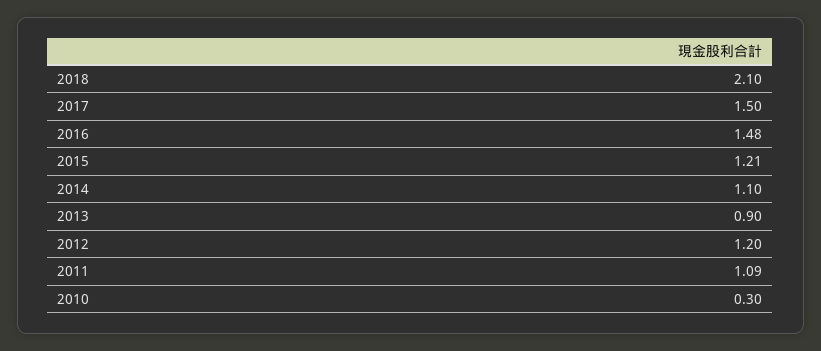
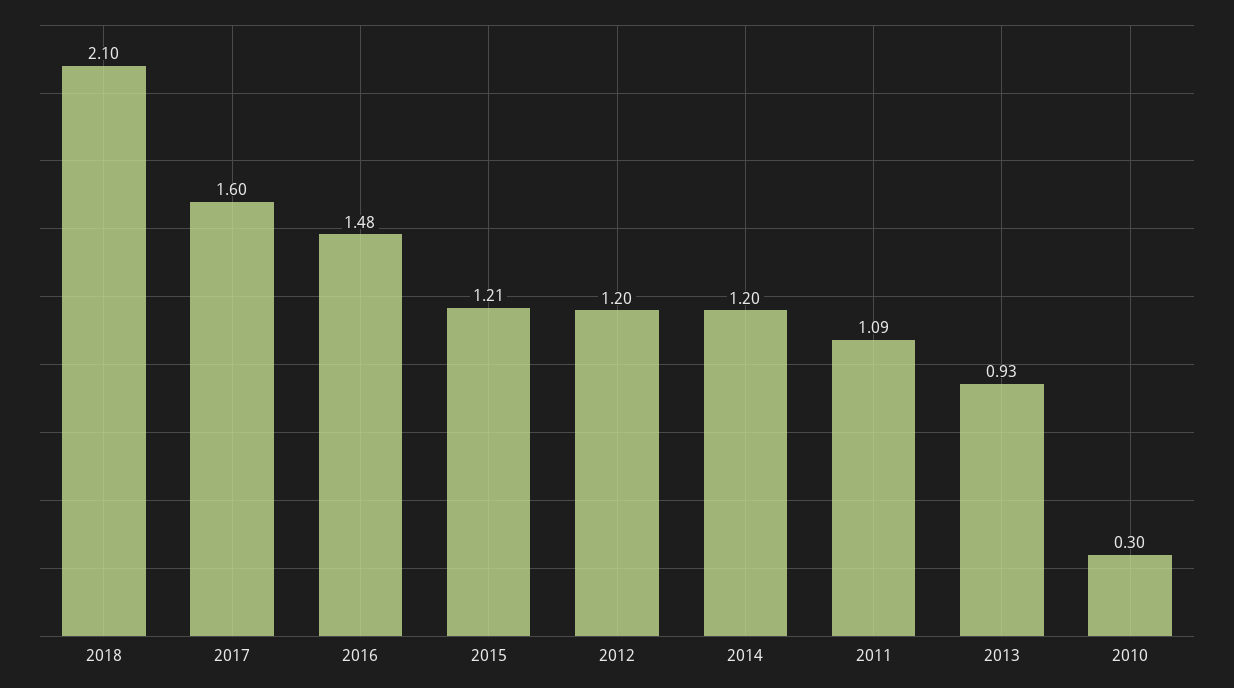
2017: 1.5 -> 1.6
2014: 1.1 -> 1.2
2013: 0.9 -> 0.93

